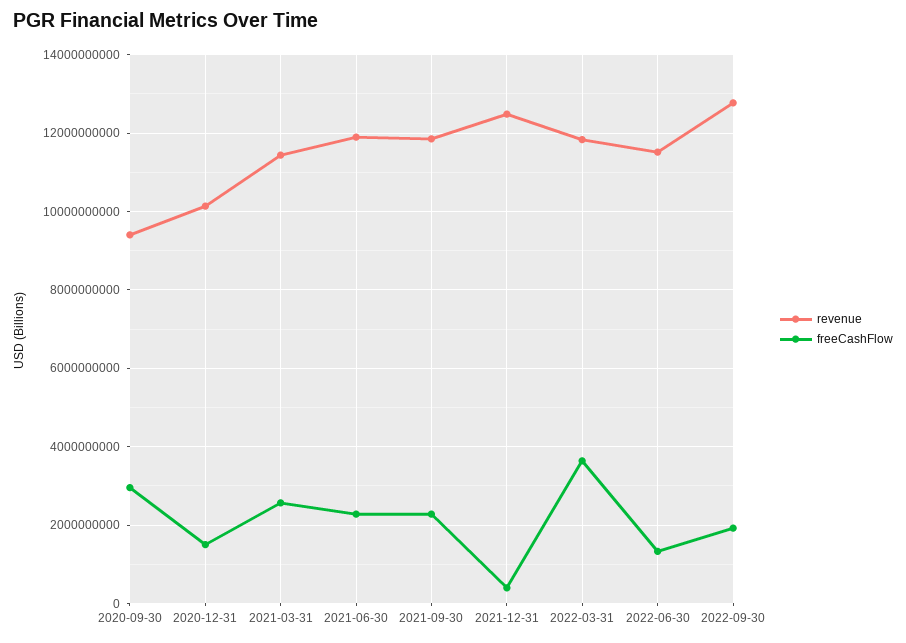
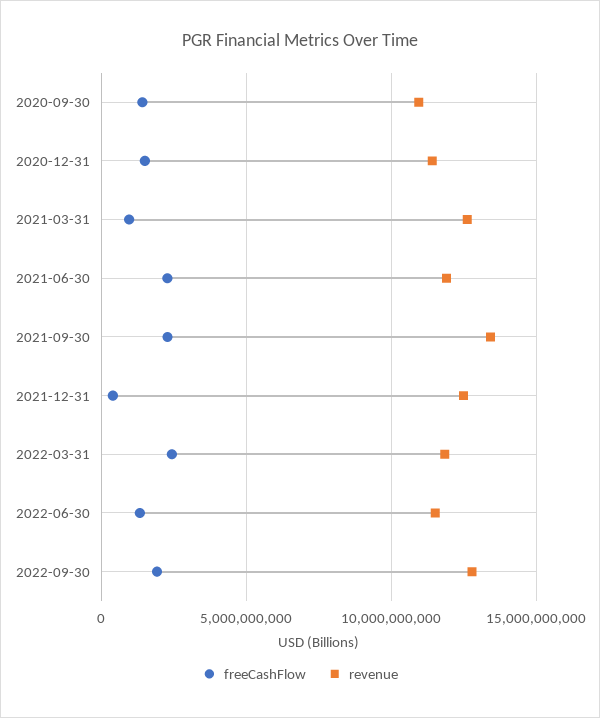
revenue, 2020-09-30: 9400000000 -> 11000000000
freeCashFlow, 2020-09-30: 3000000000 -> 1500000000
revenue, 2020-12-31: 10200000000 -> 11500000000
revenue, 2021-03-31: 11400000000 -> 12500000000
freeCashFlow, 2021-03-31: 2600000000 -> 1000000000
revenue, 2021-09-30: 11800000000 -> 13500000000
freeCashFlow, 2022-03-31: 3600000000 -> 2500000000

